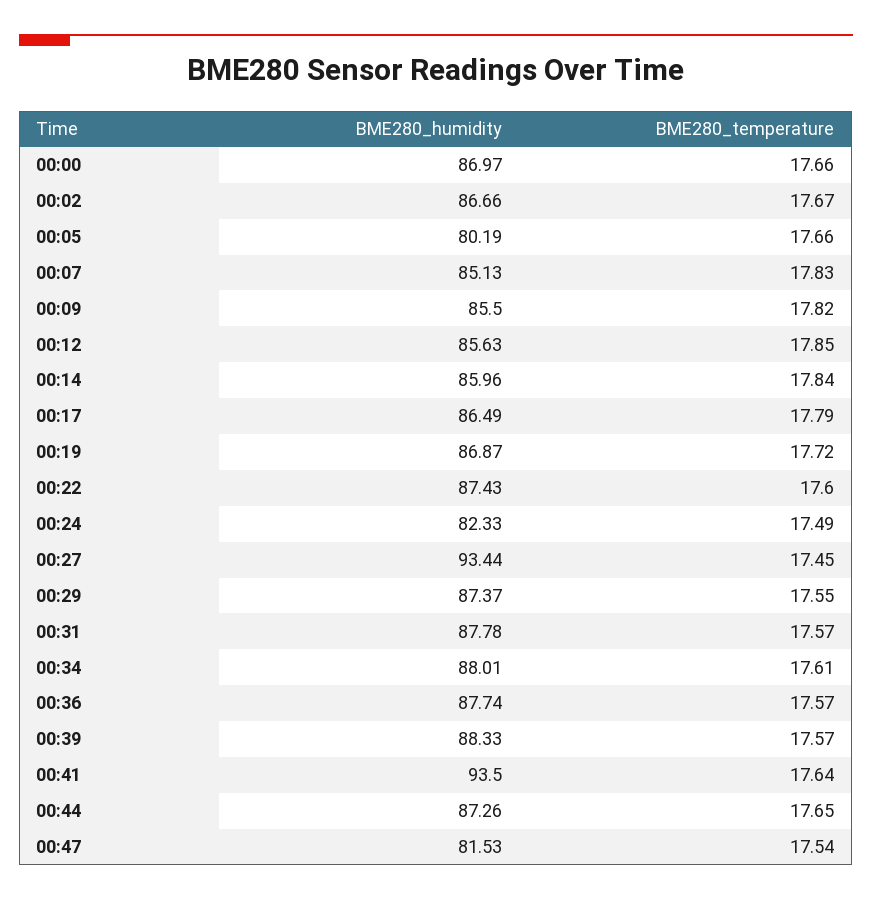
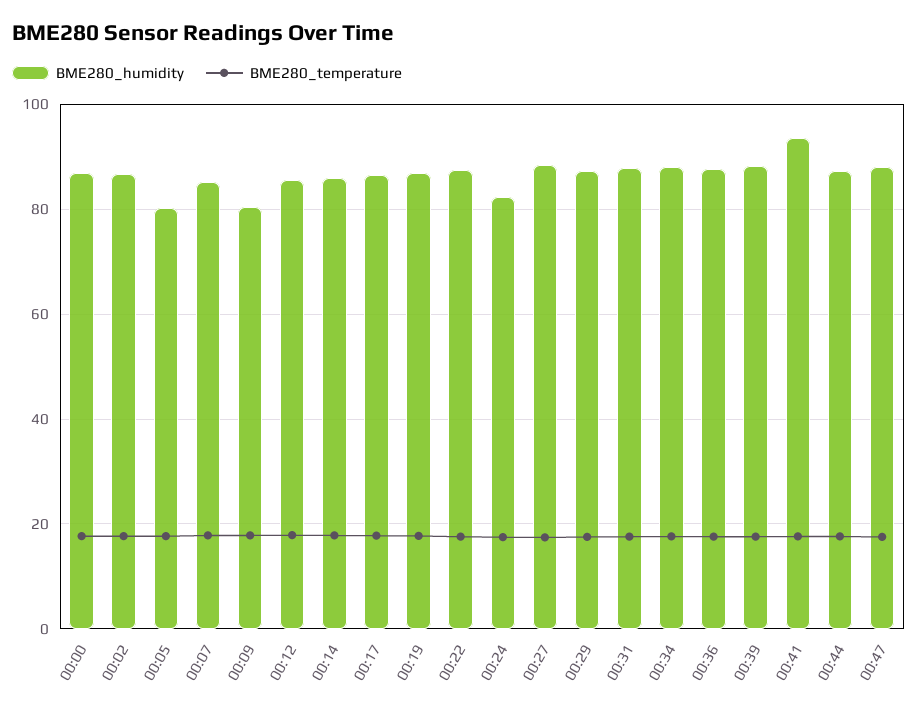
BME280_humidity, 00:09: 85.5 -> 80
BME280_humidity, 00:27: 93.44 -> 88
BME280_humidity, 00:47: 81.53 -> 88

